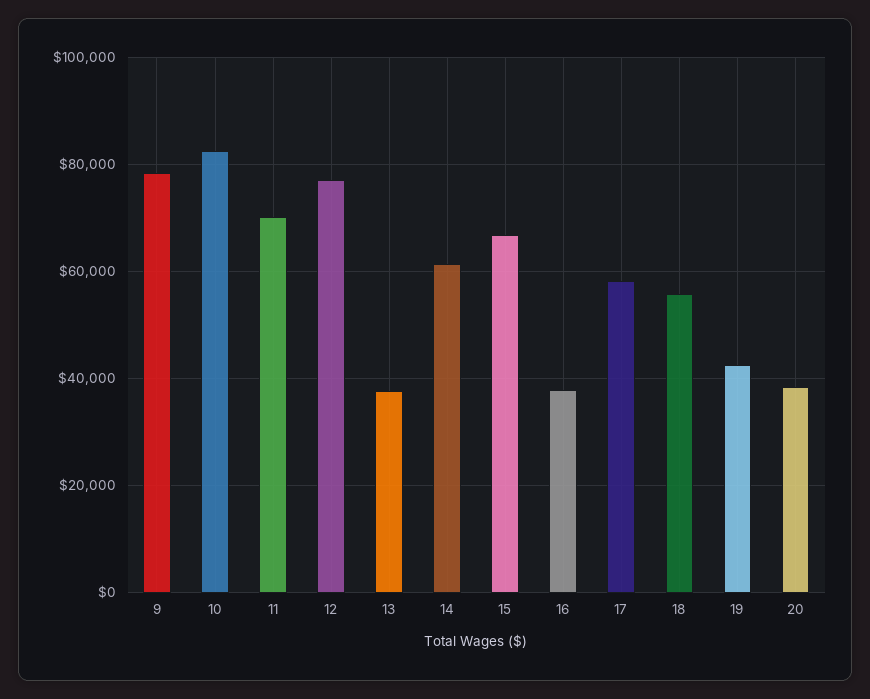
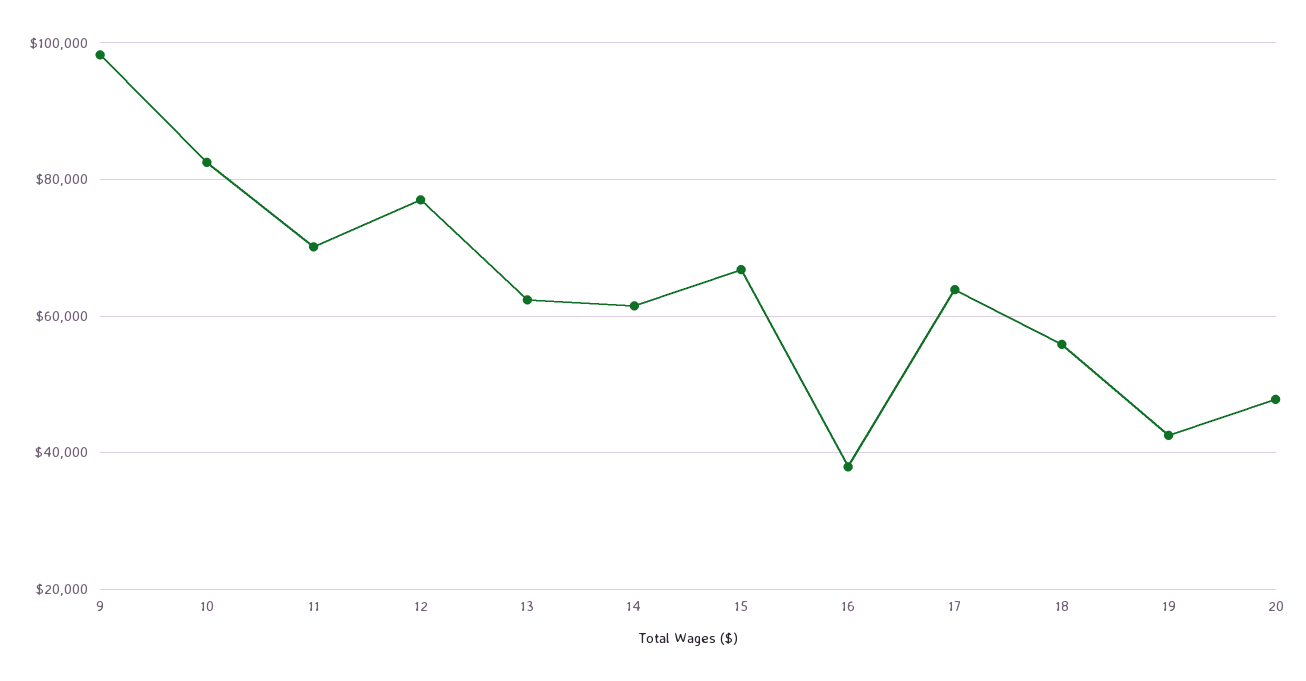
9: 78000 -> 98000
13: 38000 -> 62000
17: 58000 -> 64000
20: 38000 -> 48000

